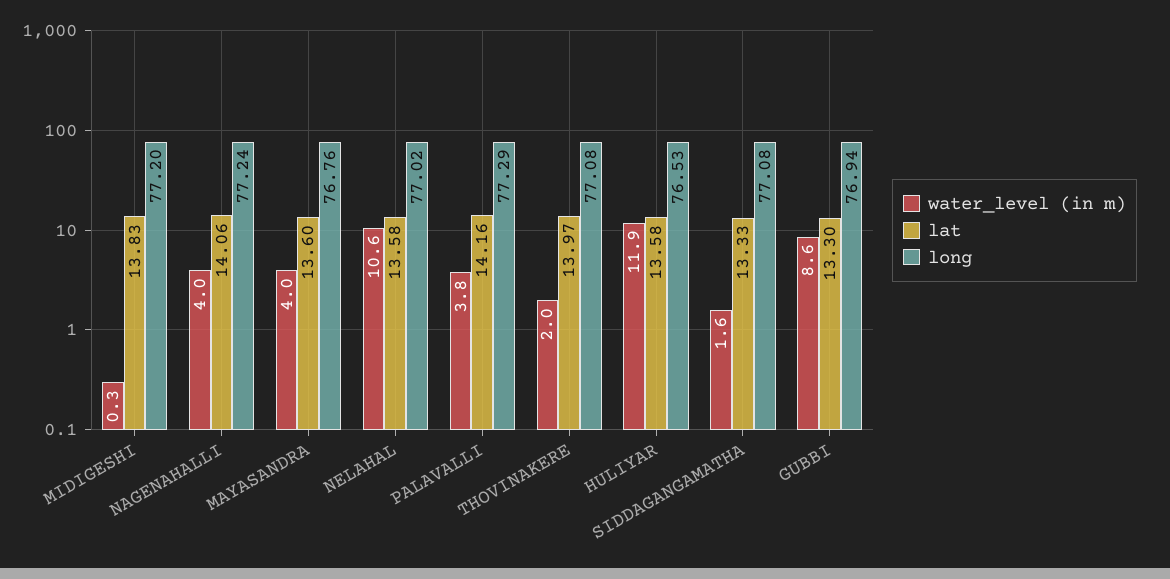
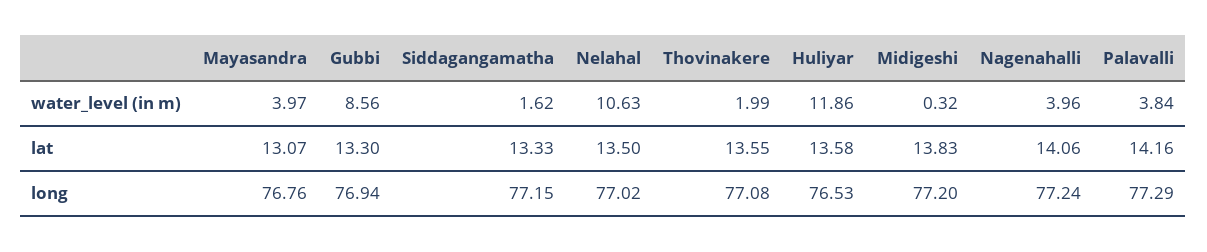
lat, MAYASANDRA: 13.6 -> 13.07
lat, NELAHAL: 13.58 -> 13.5
lat, THOVINAKERE: 13.97 -> 13.55
long, SIDDAGANGAMATHA: 77.08 -> 77.15

